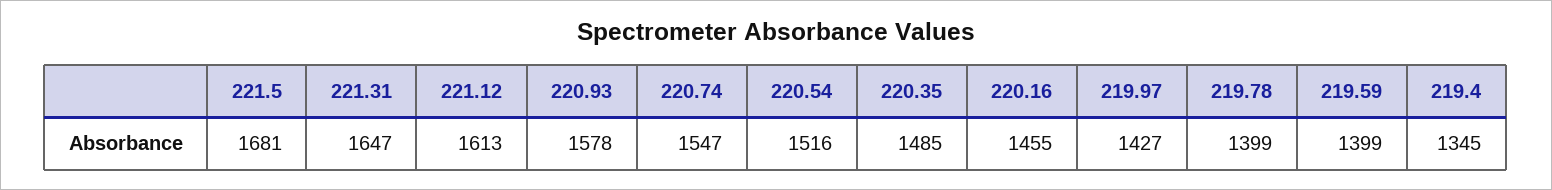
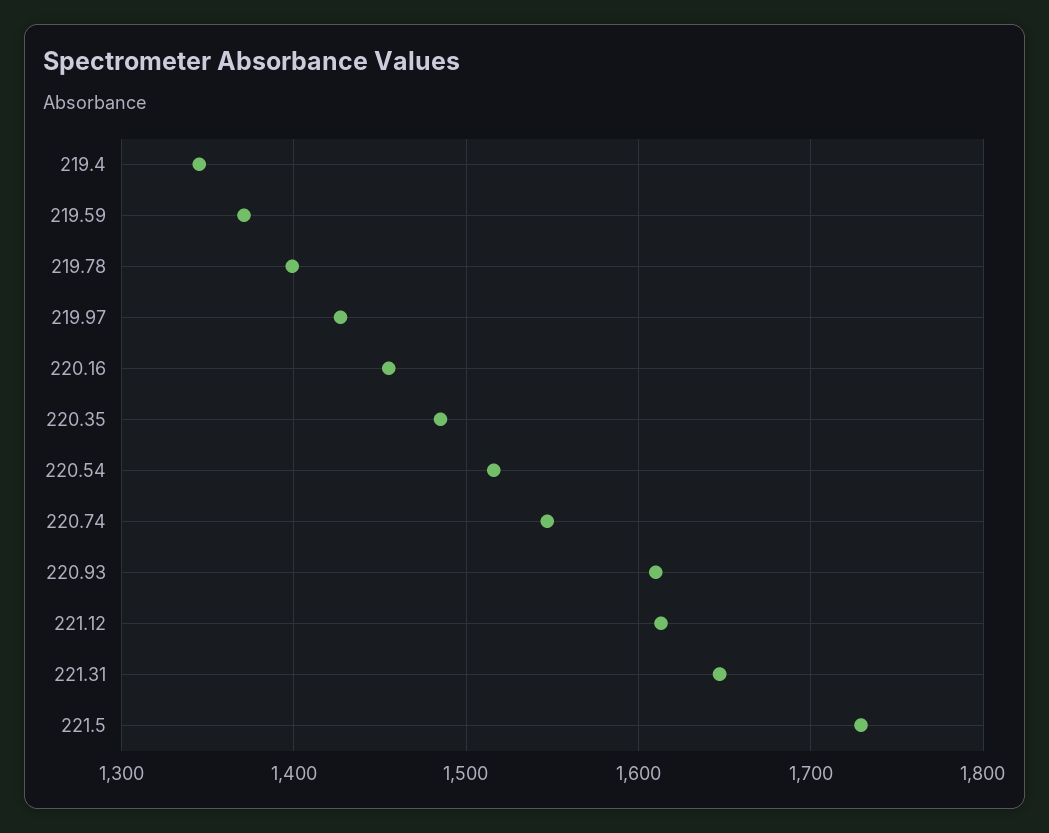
221.5: 1681 -> 1730
220.93: 1578 -> 1610
219.59: 1399 -> 1370

